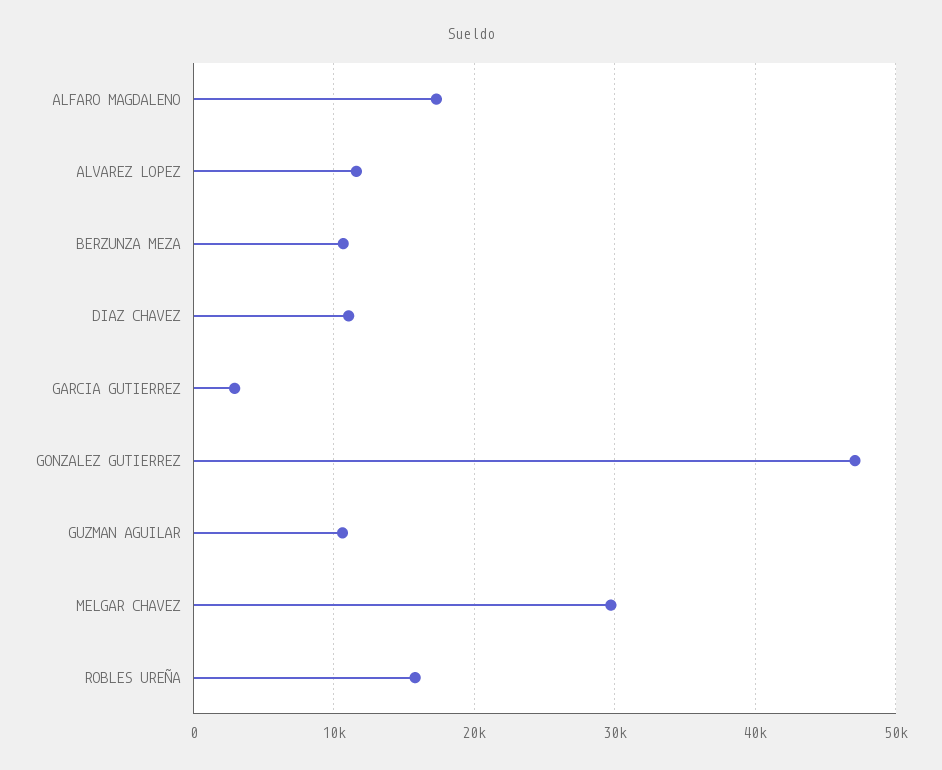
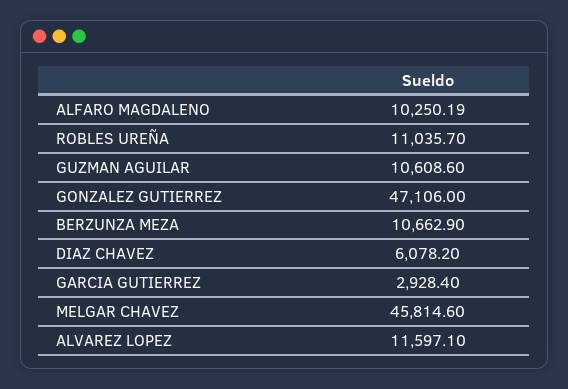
ALFARO MAGDALENO: 17000 -> 10250.19
DIAZ CHAVEZ: 11000 -> 6078.2
MELGAR CHAVEZ: 30000 -> 45814.6
ROBLES UREÑA: 16000 -> 11035.7

